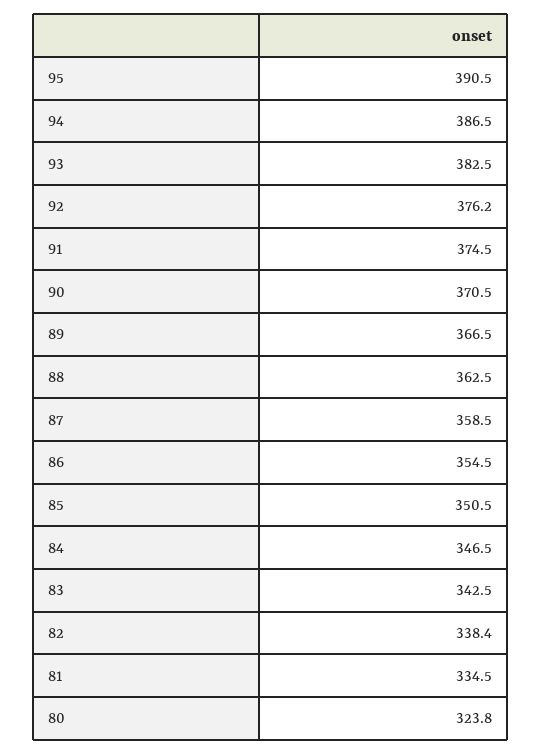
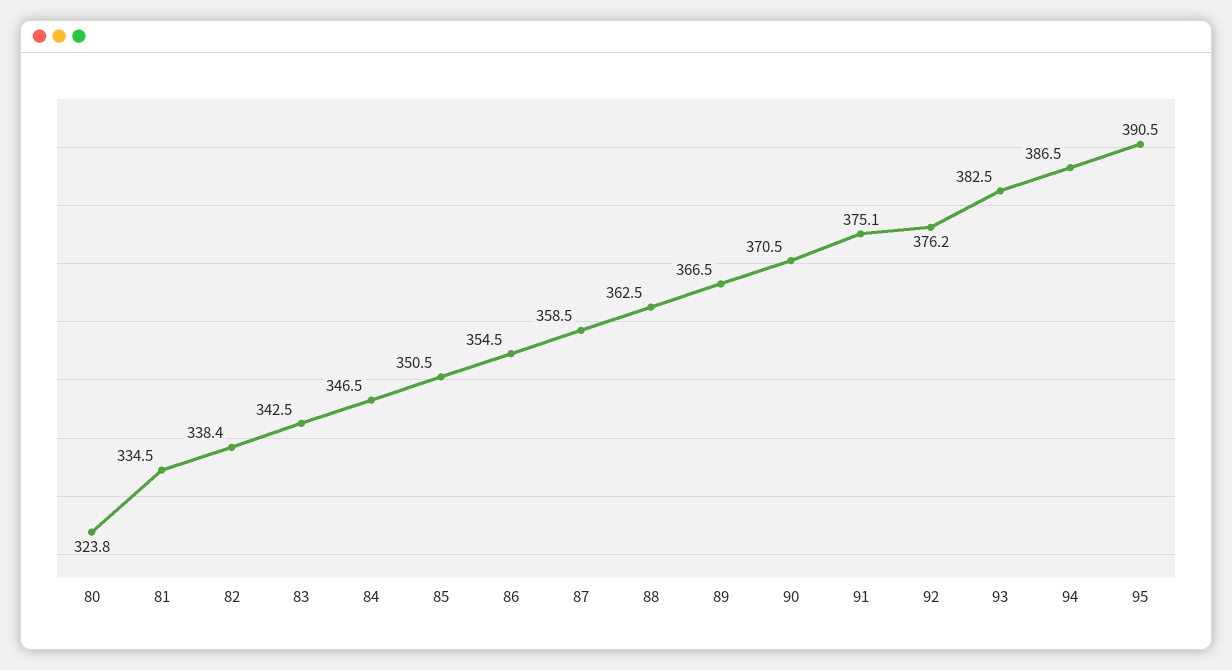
91: 374.5 -> 375.1

